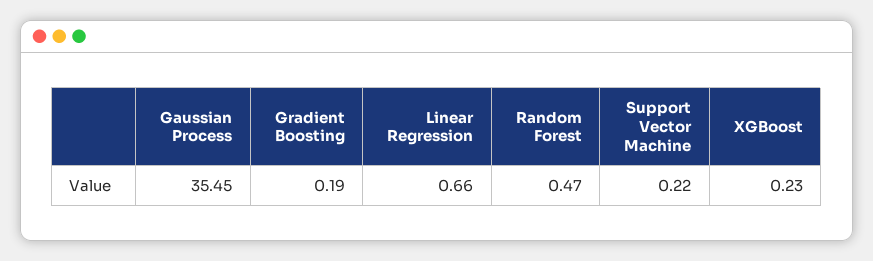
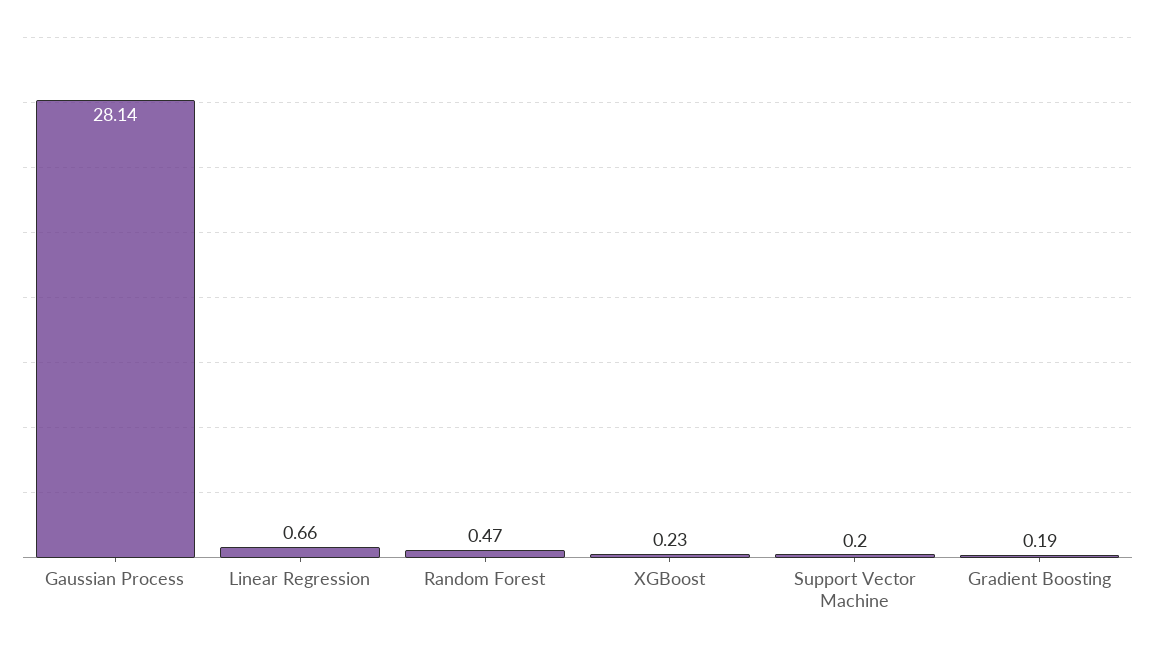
Gaussian Process: 35.45 -> 28.14
Support Vector Machine: 0.22 -> 0.2

